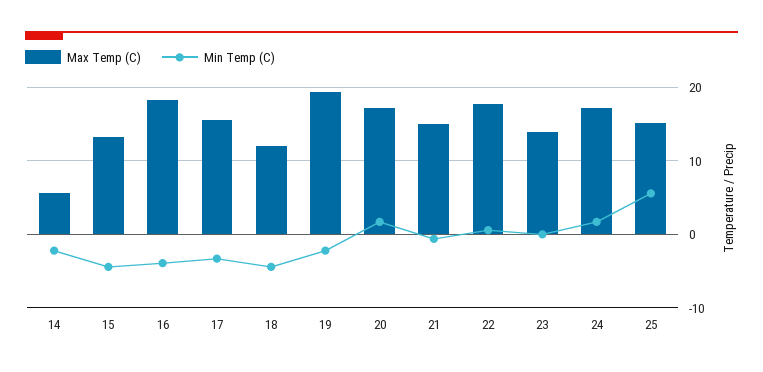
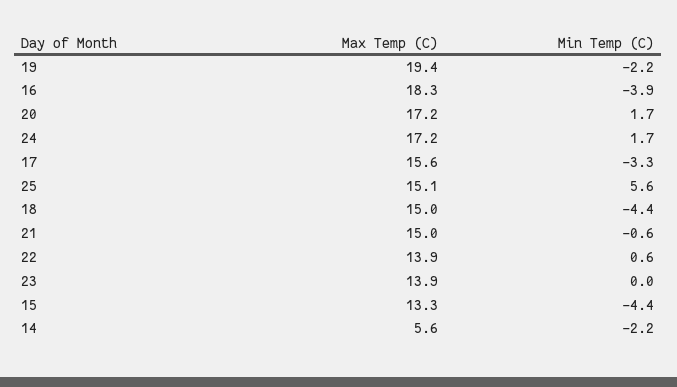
Max Temp (C), 18: 12 -> 15
Max Temp (C), 22: 18 -> 13.9

